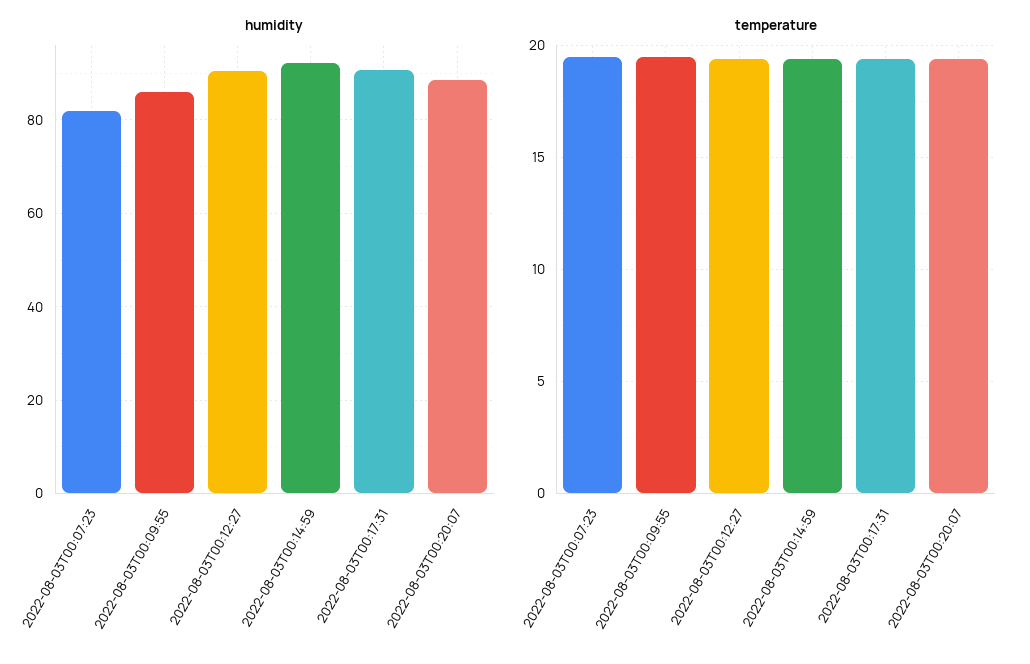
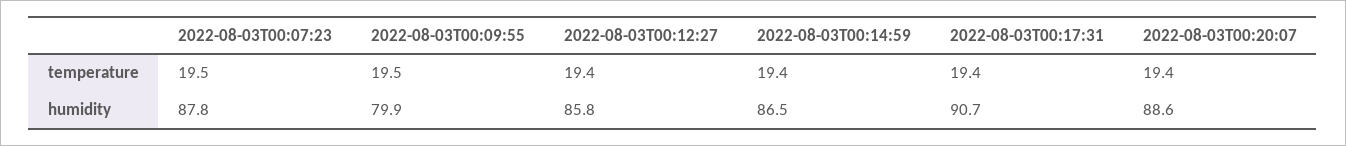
humidity, 2022-08-03T00:07:23: 82 -> 87.8
humidity, 2022-08-03T00:09:55: 86 -> 79.9
humidity, 2022-08-03T00:12:27: 90 -> 85.8
humidity, 2022-08-03T00:14:59: 92 -> 86.5

